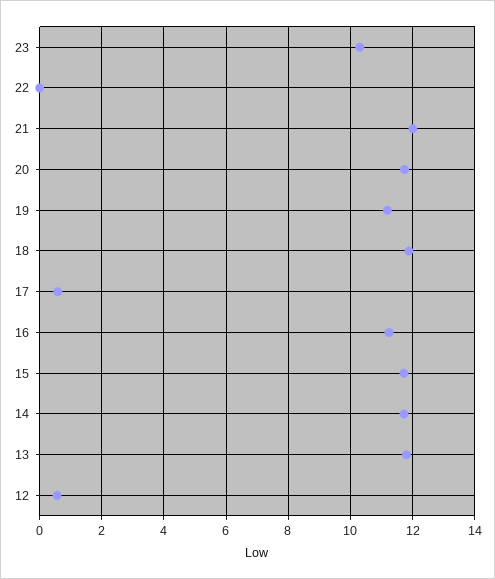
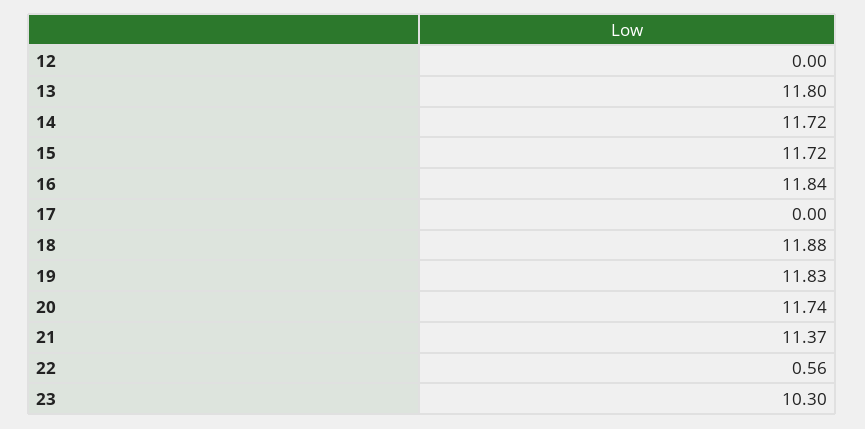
22: 0 -> 0.56
21: 12 -> 11.37
19: 11.2 -> 11.83
17: 0.6 -> 0
16: 11.2 -> 11.84
12: 0.6 -> 0

